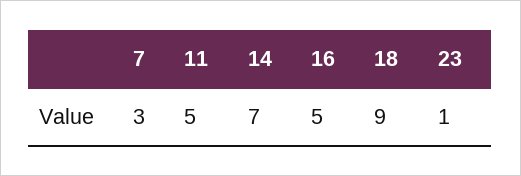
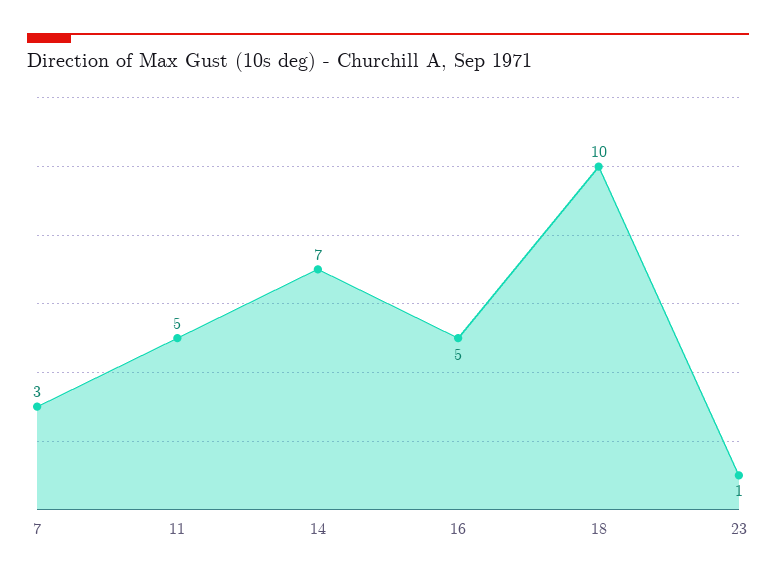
18: 9 -> 10

